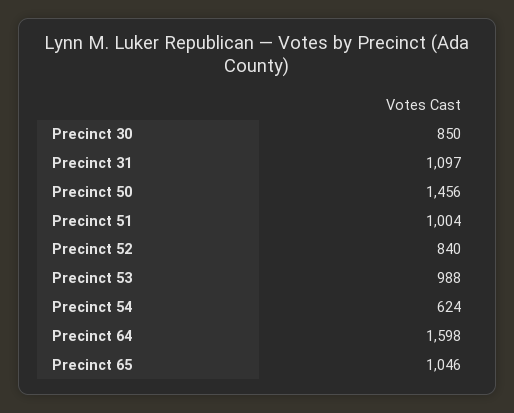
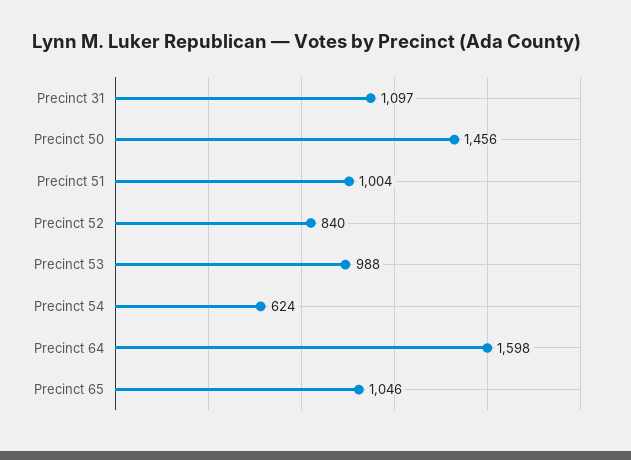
Precinct 30: 850 -> none

